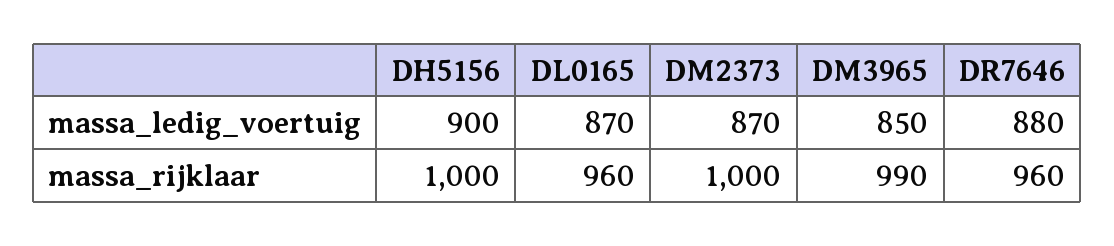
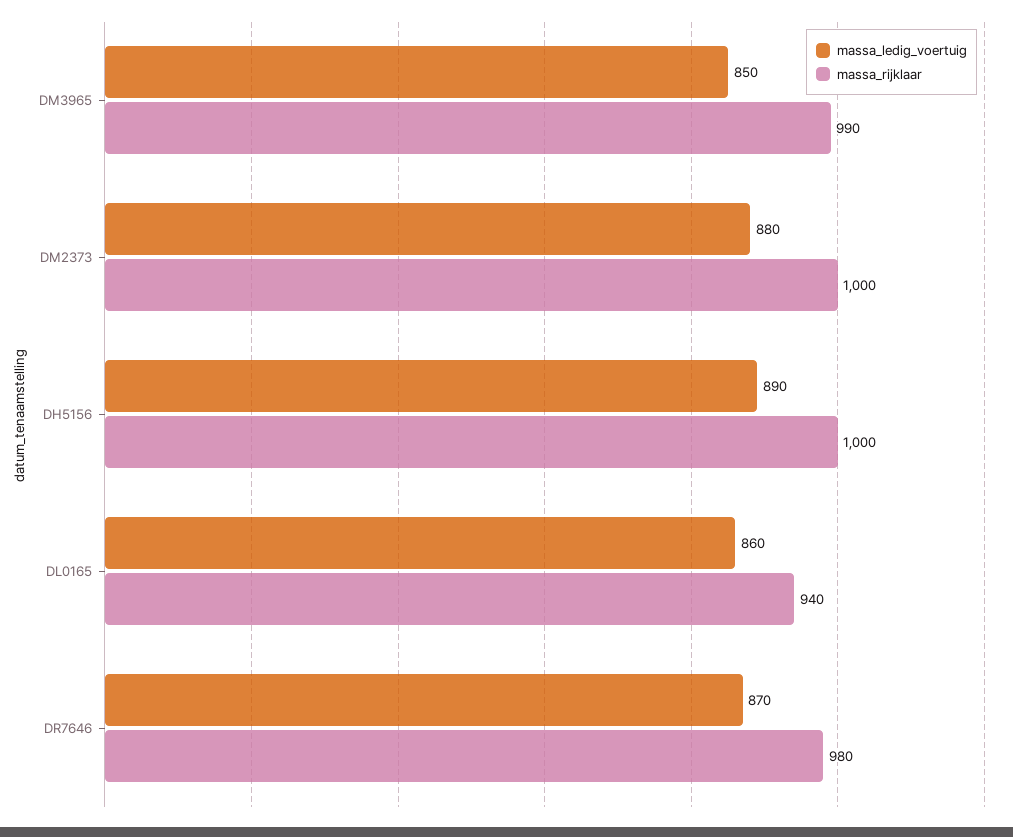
massa_ledig_voertuig, DH5156: 900 -> 890
massa_ledig_voertuig, DL0165: 870 -> 860
massa_ledig_voertuig, DM2373: 870 -> 880
massa_ledig_voertuig, DR7646: 880 -> 870
massa_rijklaar, DL0165: 960 -> 940
massa_rijklaar, DR7646: 960 -> 980

